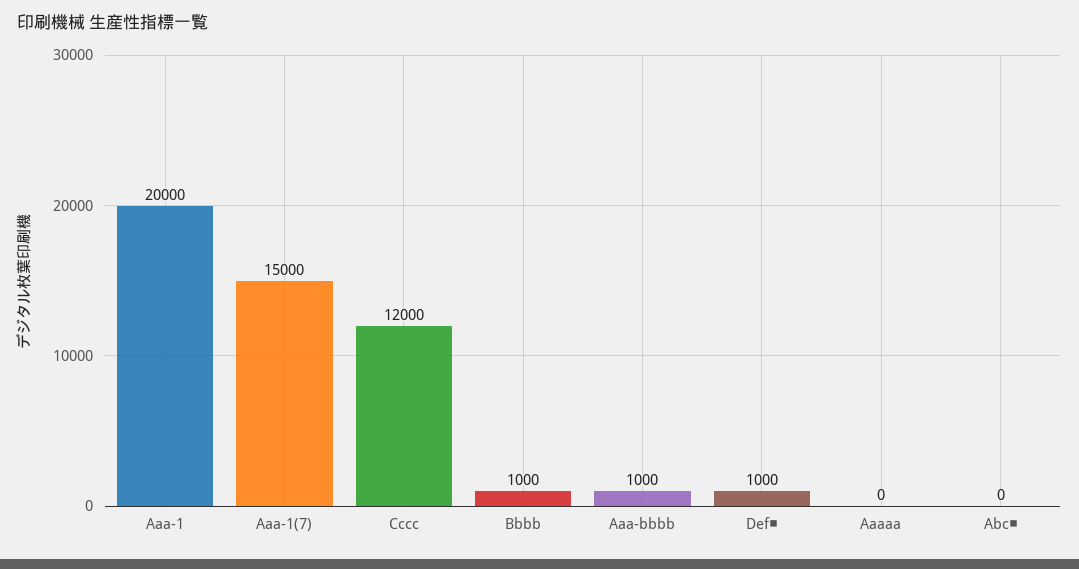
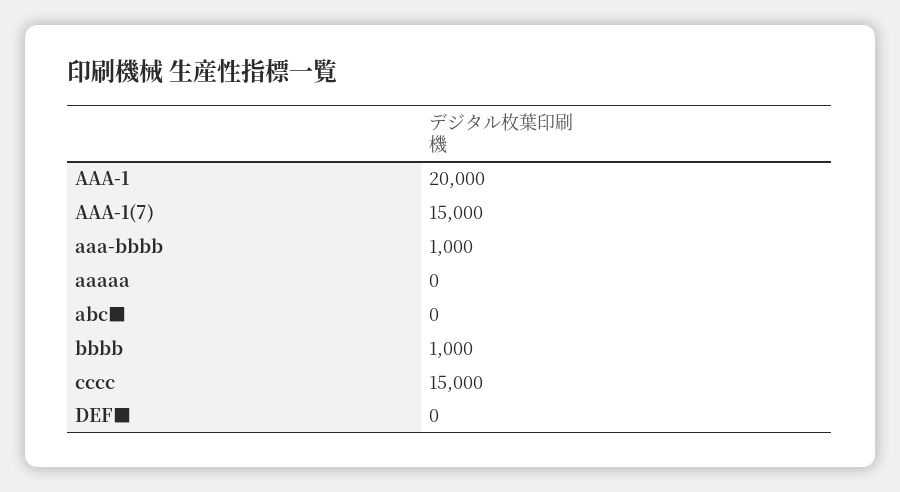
Cccc: 12000 -> 15000
Def■: 1000 -> 0

